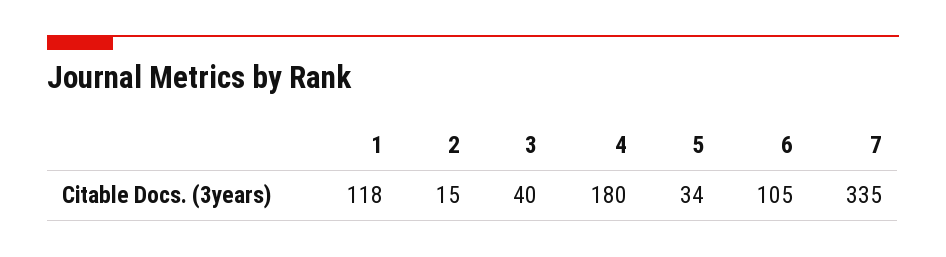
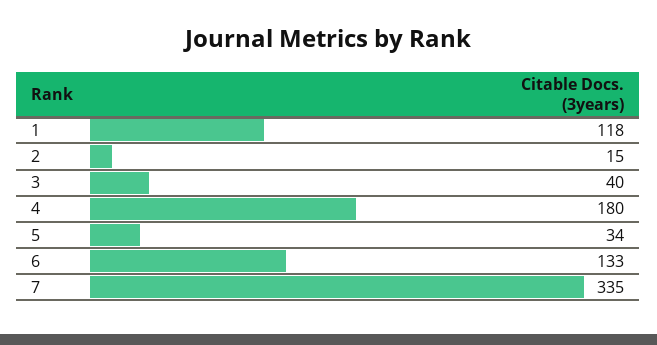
6: 105 -> 133

